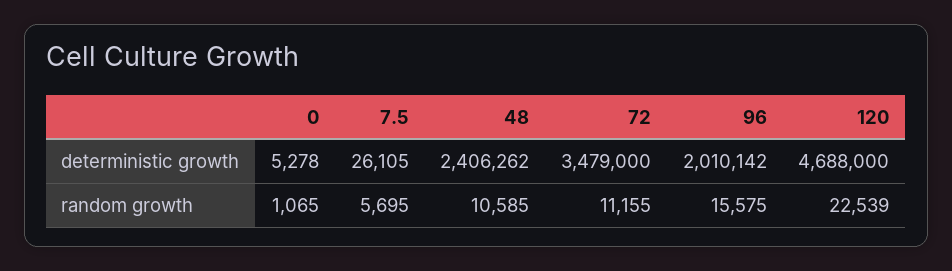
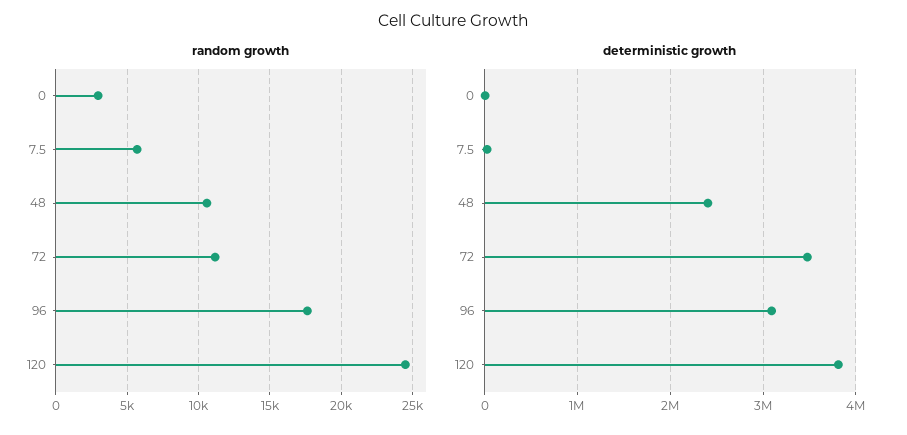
deterministic growth, 96: 2010142 -> 3100000
deterministic growth, 120: 4688000 -> 3800000
random growth, 0: 1065 -> 3000
random growth, 96: 15575 -> 17500
random growth, 120: 22539 -> 24500

